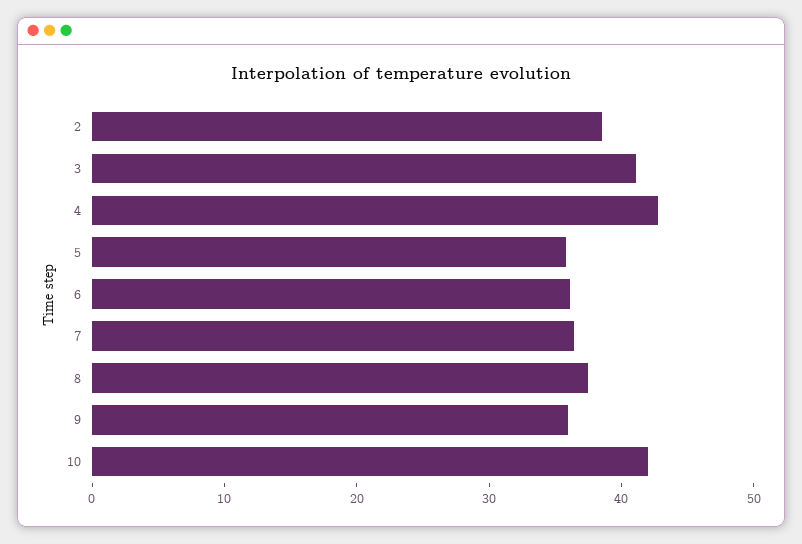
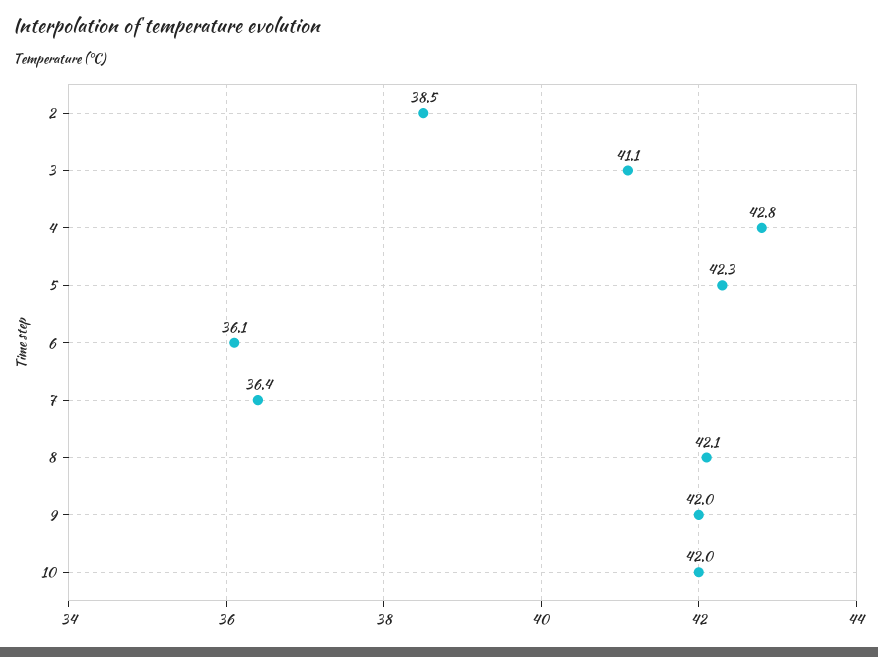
5: 36 -> 42.3
8: 38 -> 42.1
9: 36 -> 42

